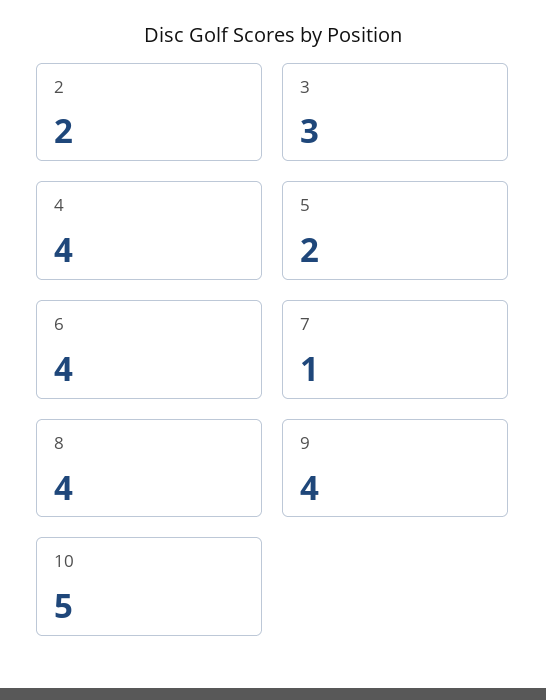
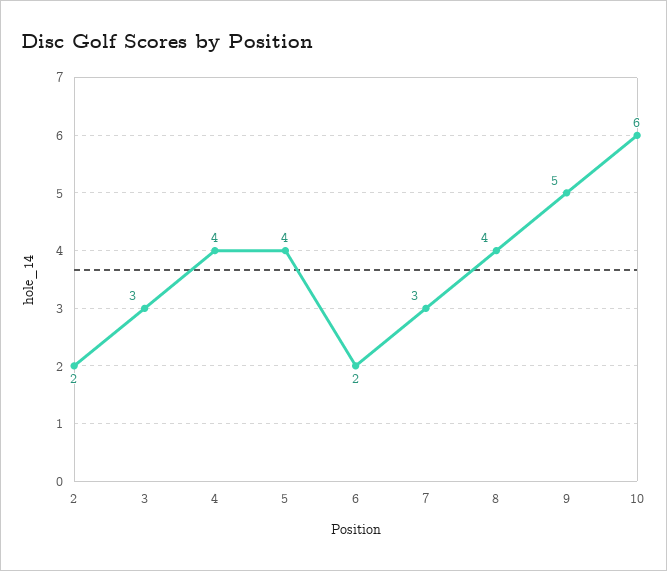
5: 2 -> 4
6: 4 -> 2
7: 1 -> 3
9: 4 -> 5
10: 5 -> 6

